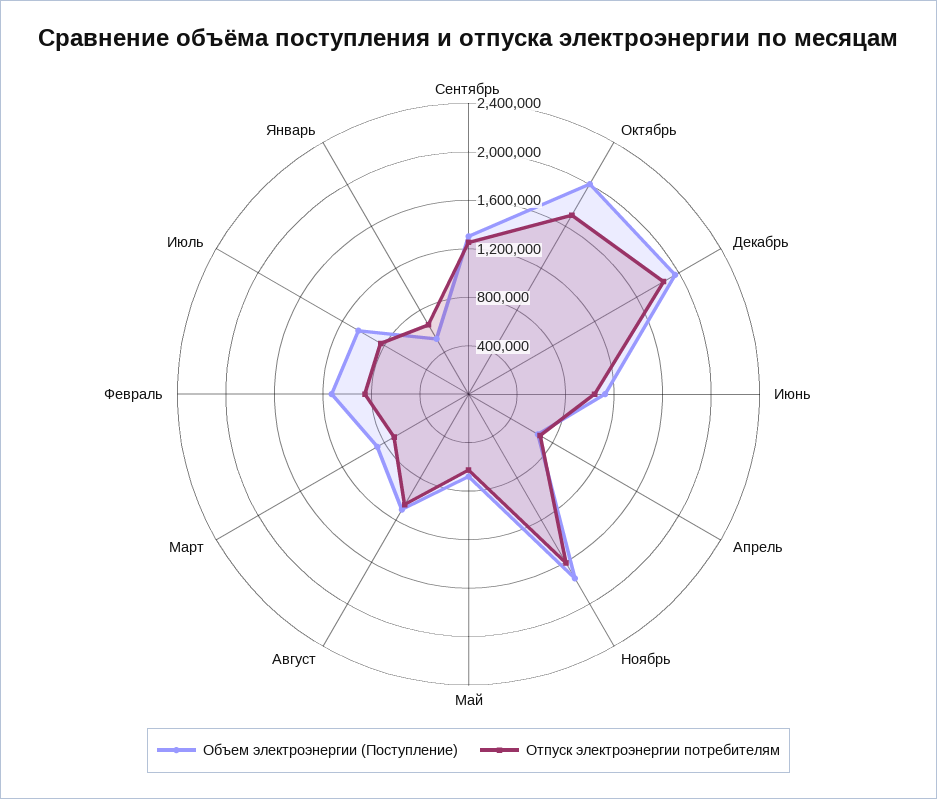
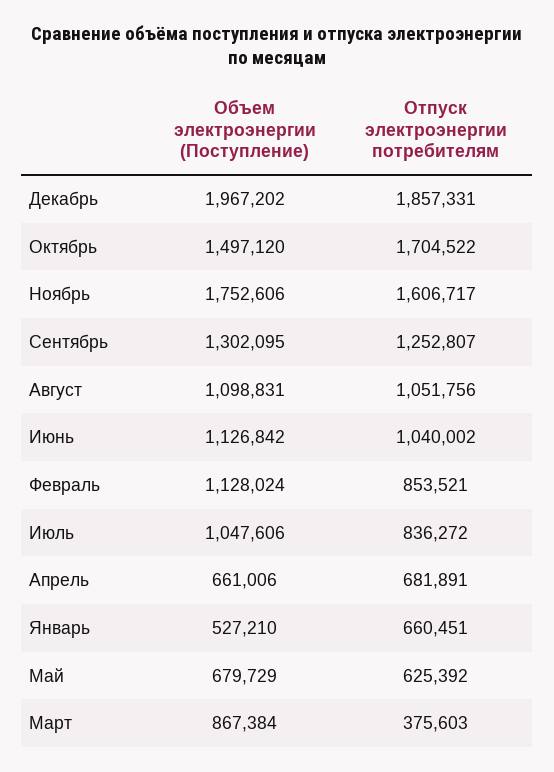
Объем электроэнергии (Поступление), Октябрь: 2000000 -> 1497120
Отпуск электроэнергии потребителям, Март: 700000 -> 375603

